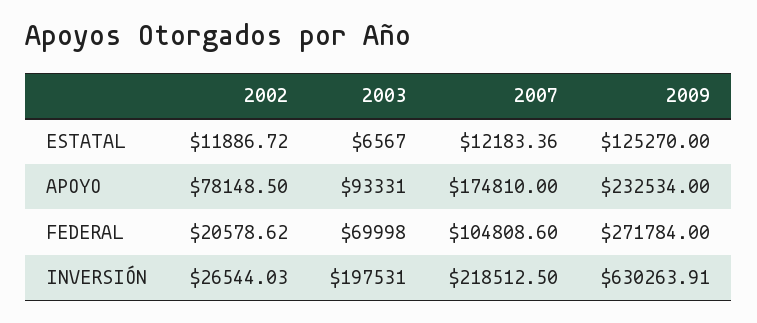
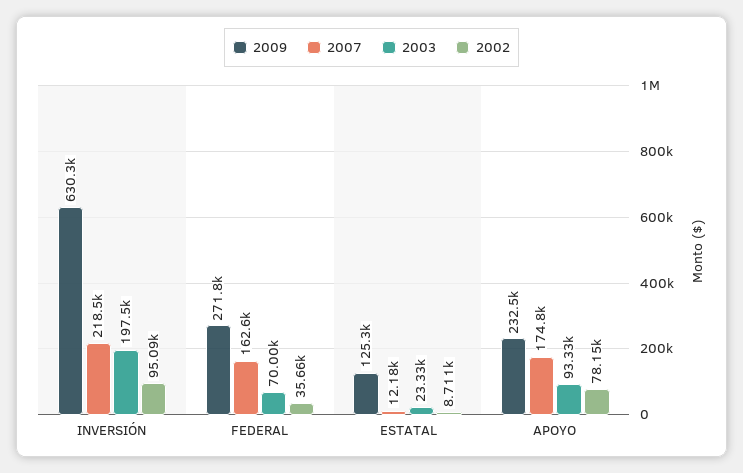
2002, ESTATAL: 11886.72 -> 8711
2003, ESTATAL: 6567 -> 23330
2002, FEDERAL: 20578.62 -> 35660
2007, FEDERAL: 104808.6 -> 162600
2002, INVERSIÓN: 26544.03 -> 95090

